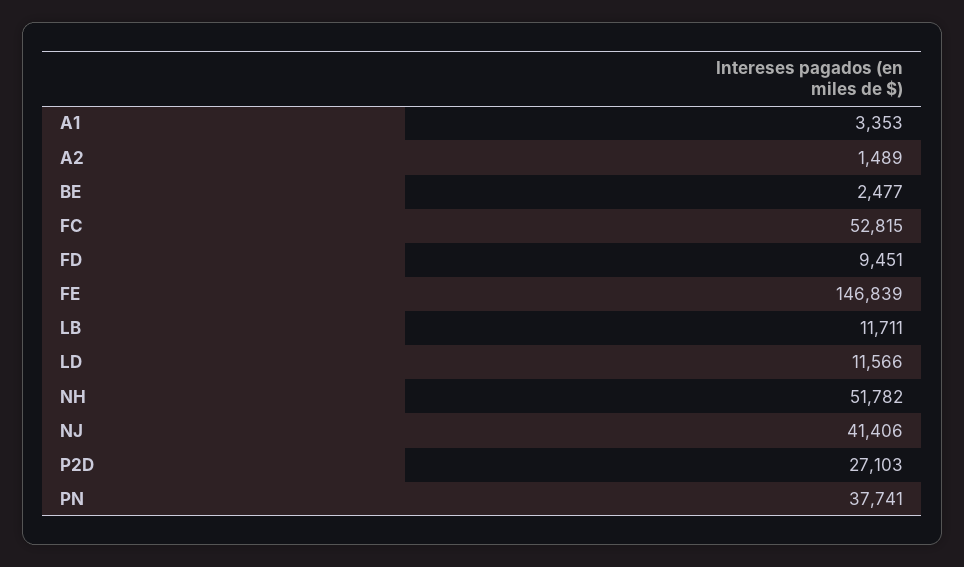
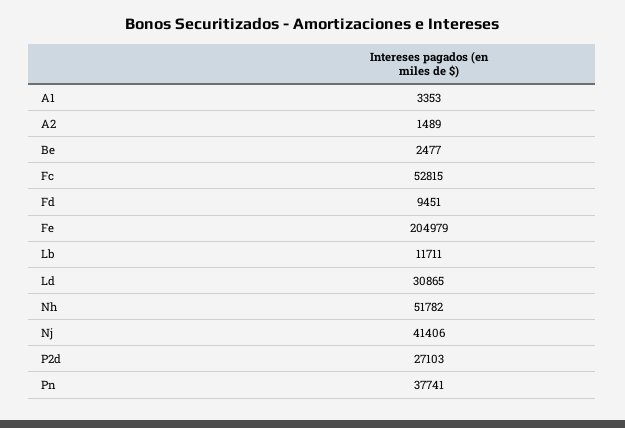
FE: 146839 -> 204979
LD: 11566 -> 30865

